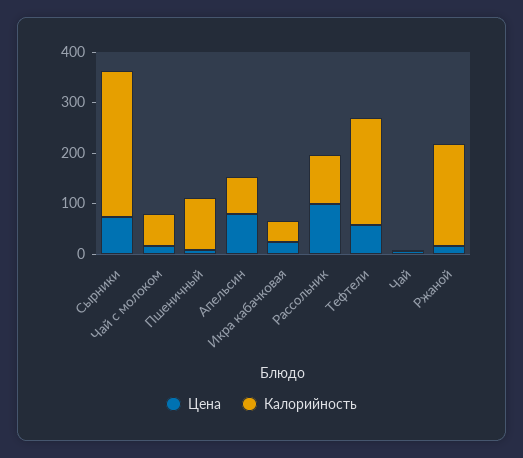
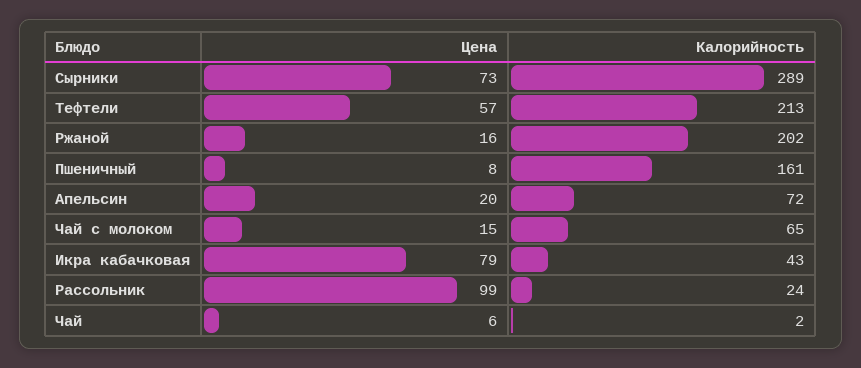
Калорийность, Пшеничный: 100 -> 161
Цена, Апельсин: 80 -> 20
Цена, Икра кабачковая: 20 -> 79
Калорийность, Рассольник: 100 -> 24

